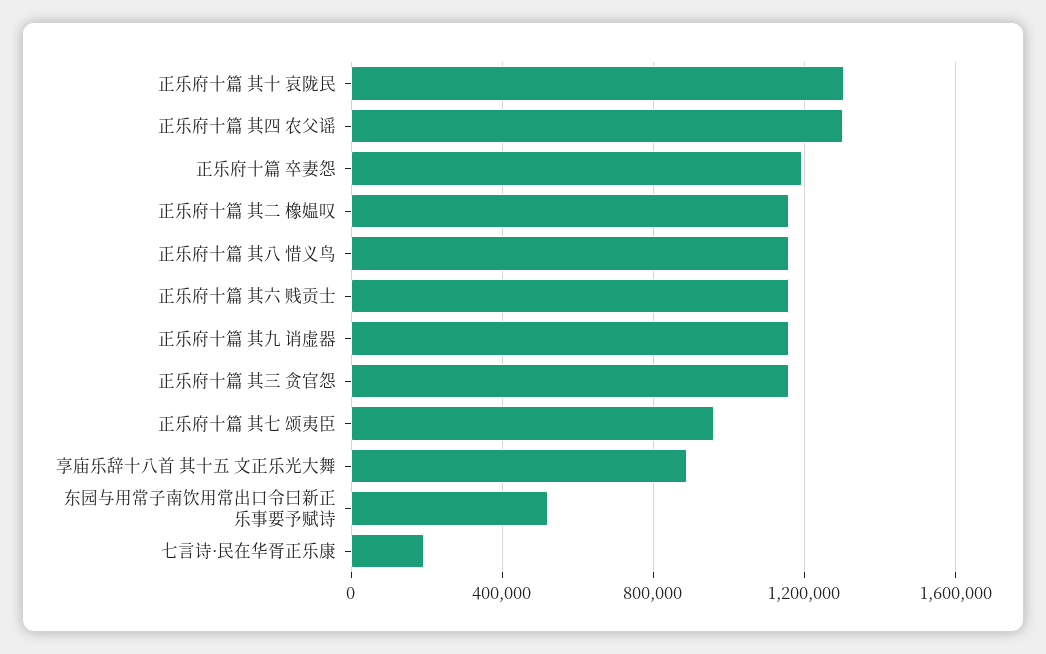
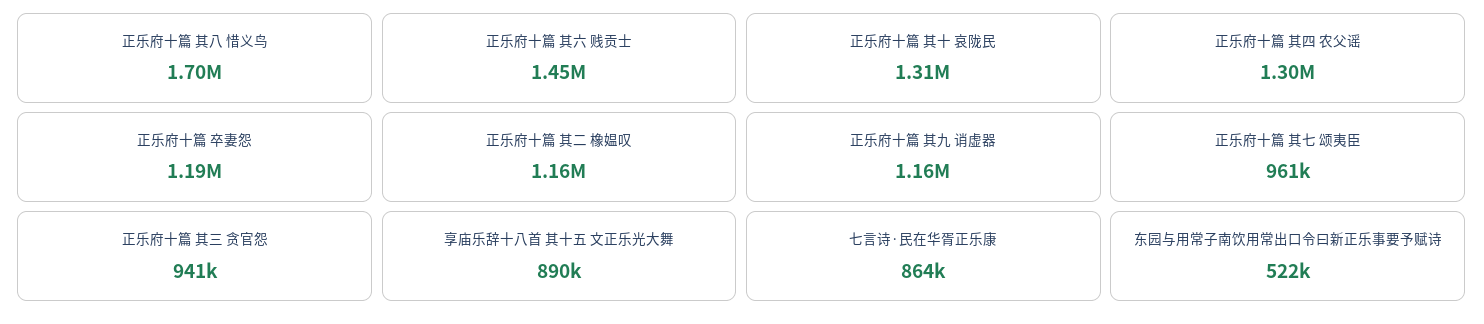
正乐府十篇 其八 惜义鸟: 1150000 -> 1700000
正乐府十篇 其六 贱贡士: 1150000 -> 1450000
正乐府十篇 其三 贪官怨: 1150000 -> 941000
七言诗·民在华胥正乐康: 200000 -> 864000

